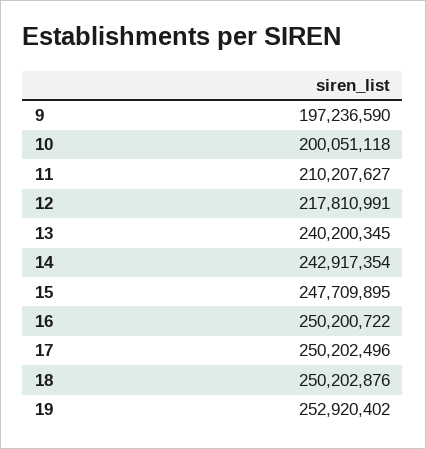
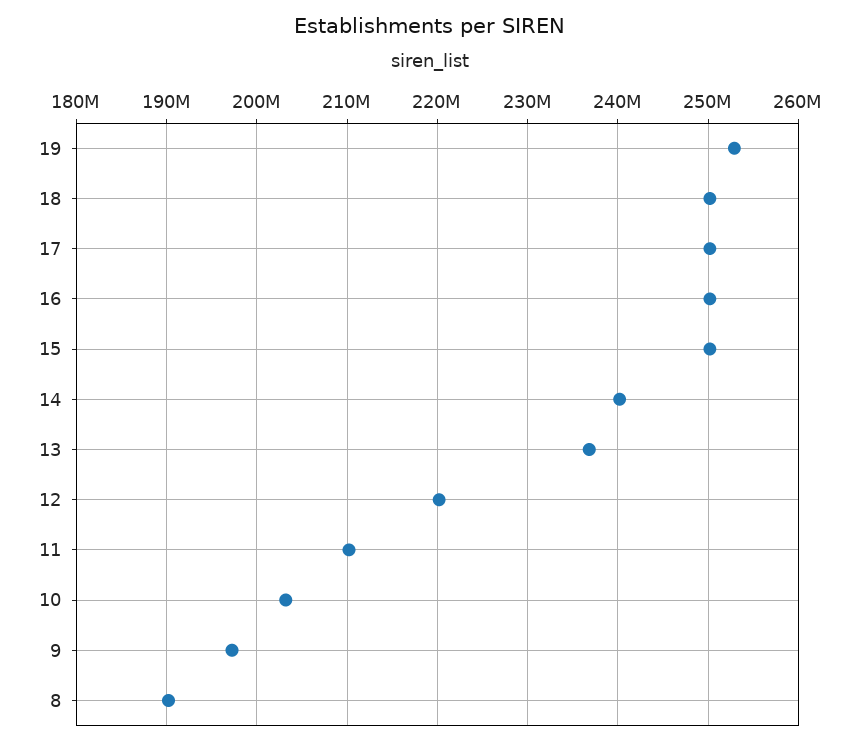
10: 200051118 -> 203000000
12: 217810991 -> 220000000
13: 240200345 -> 237000000
14: 242917354 -> 240000000
15: 247709895 -> 250000000
8: none -> 190000000

